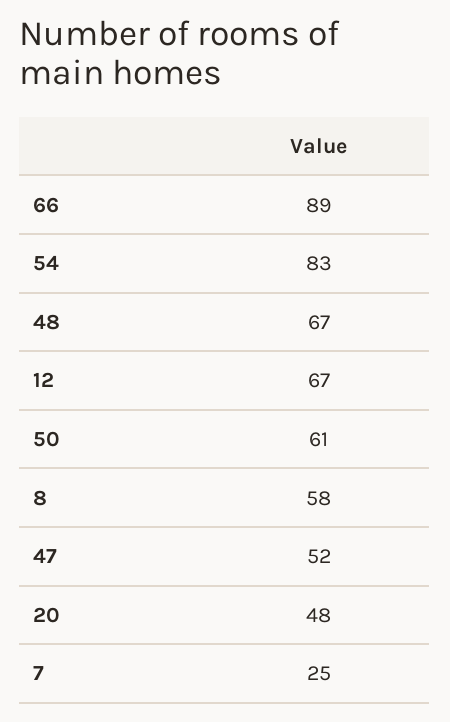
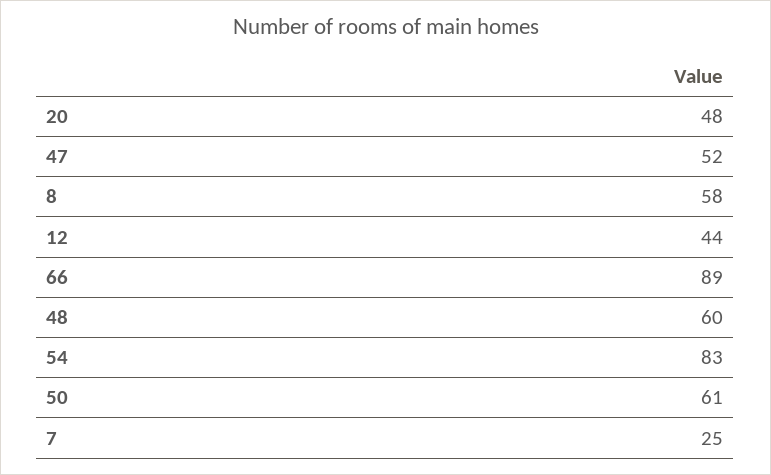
48: 67 -> 60
12: 67 -> 44

